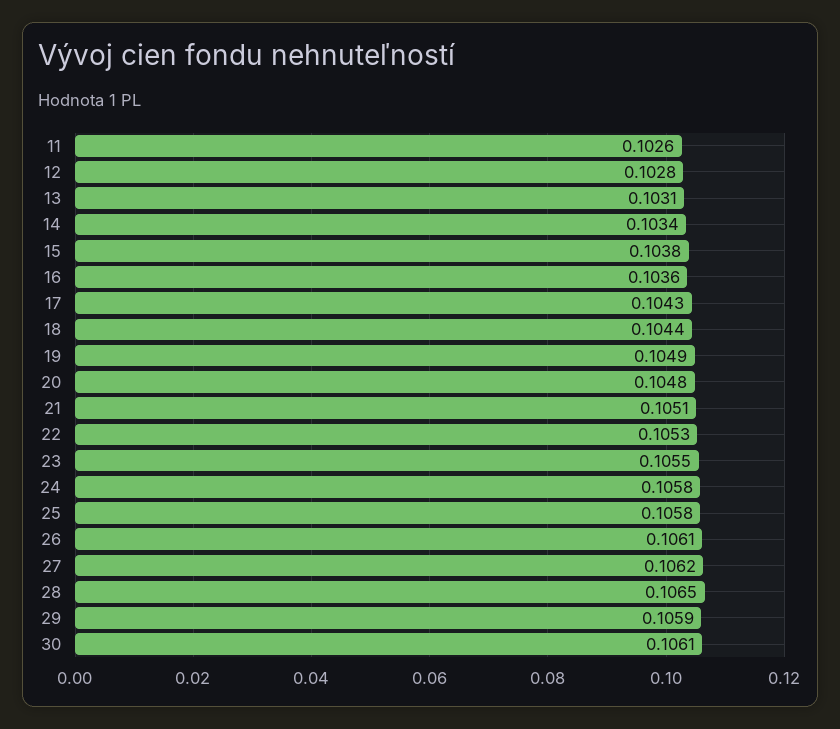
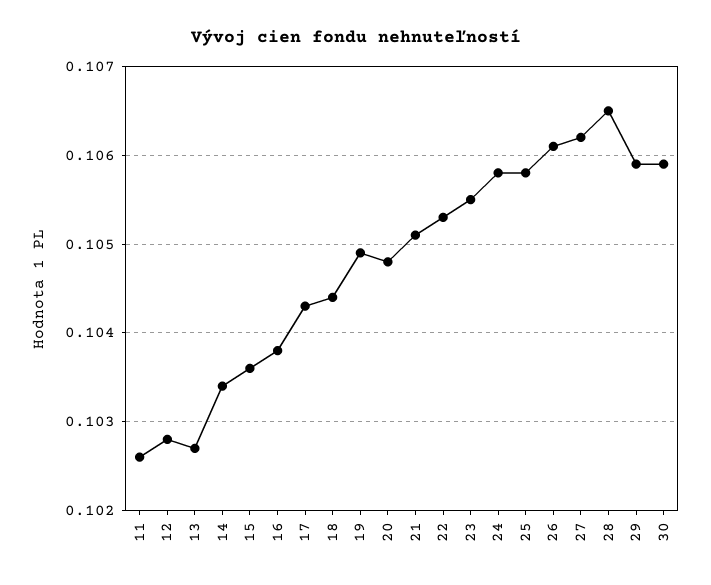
13: 0.1031 -> 0.1027
15: 0.1038 -> 0.1036
16: 0.1036 -> 0.1038
30: 0.1061 -> 0.1059

